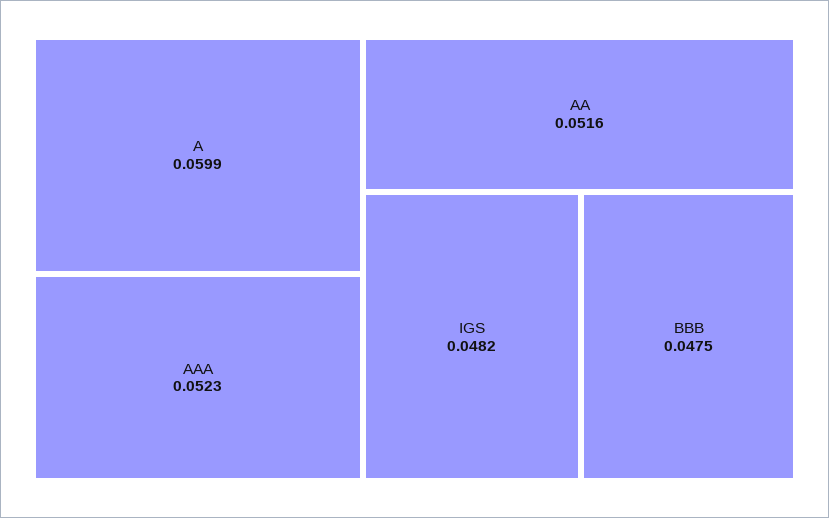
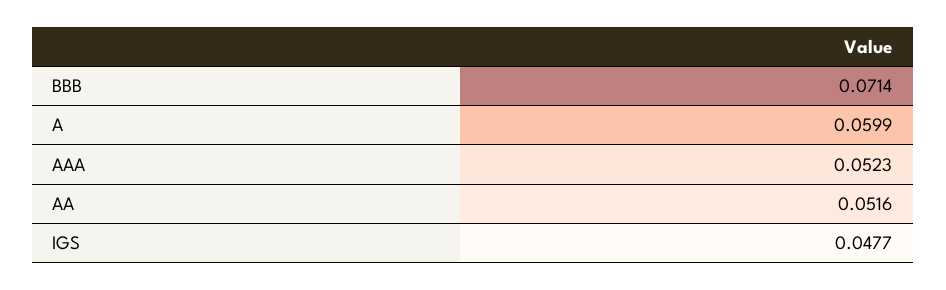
IGS: 0.0482 -> 0.0477
BBB: 0.0475 -> 0.0714

